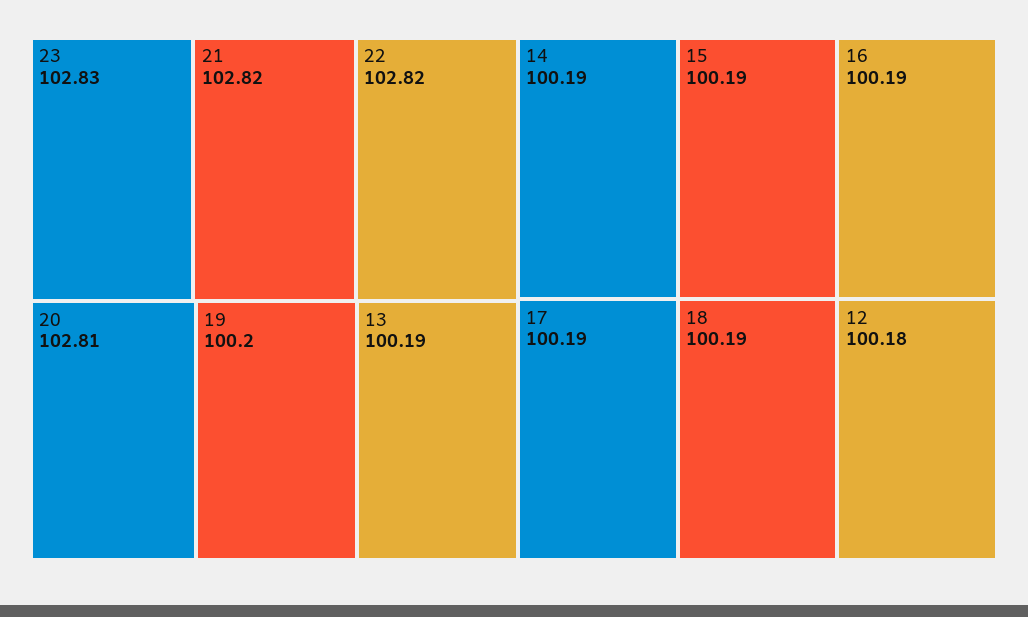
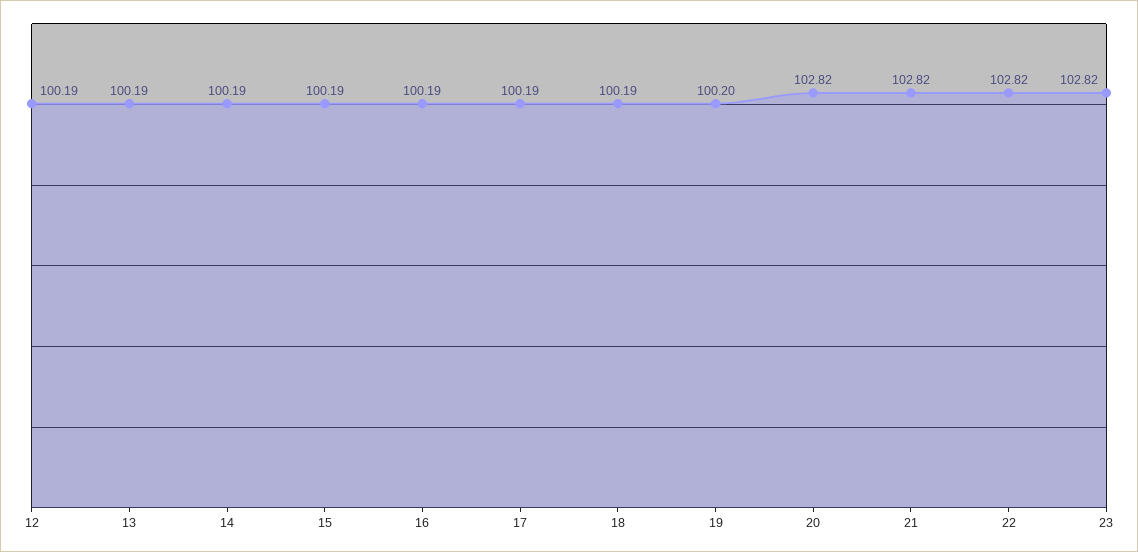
23: 102.83 -> 102.82
20: 102.81 -> 102.82
12: 100.18 -> 100.19

